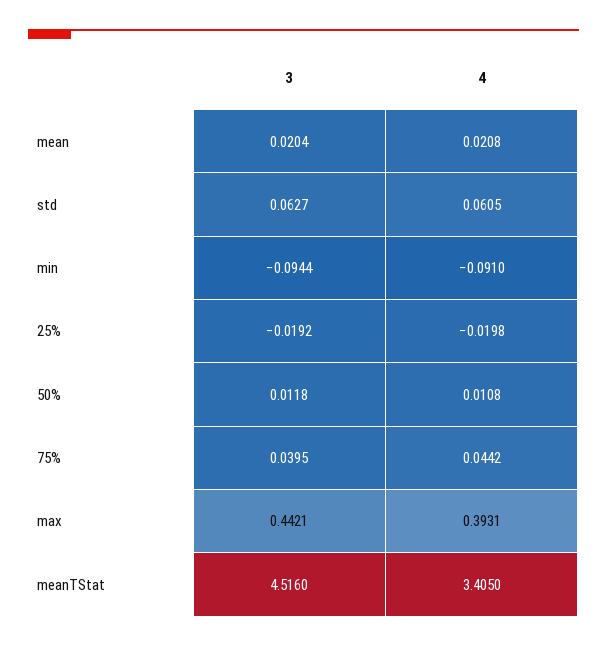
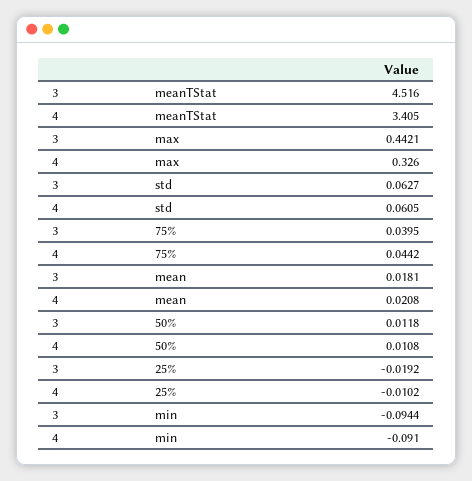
3, mean: 0.0204 -> 0.0181
4, 25%: -0.0198 -> -0.0102
4, max: 0.3931 -> 0.326

